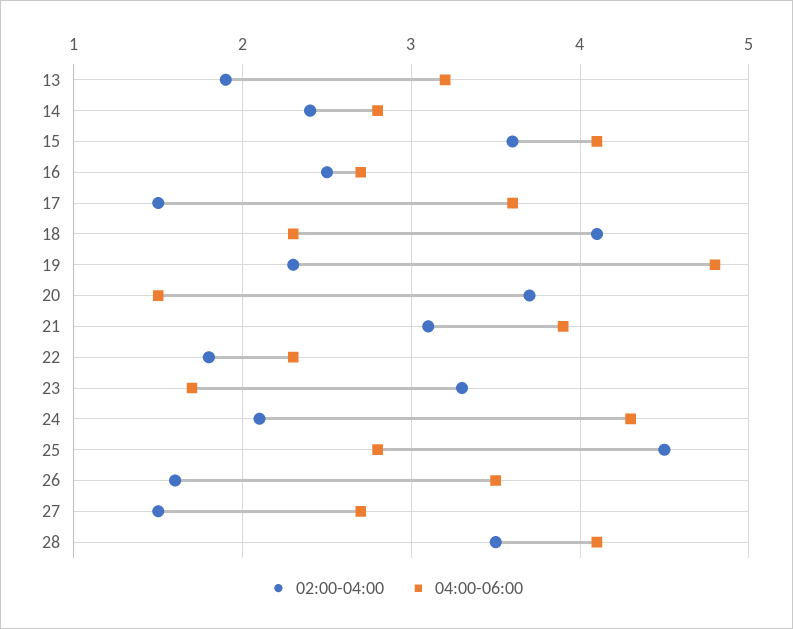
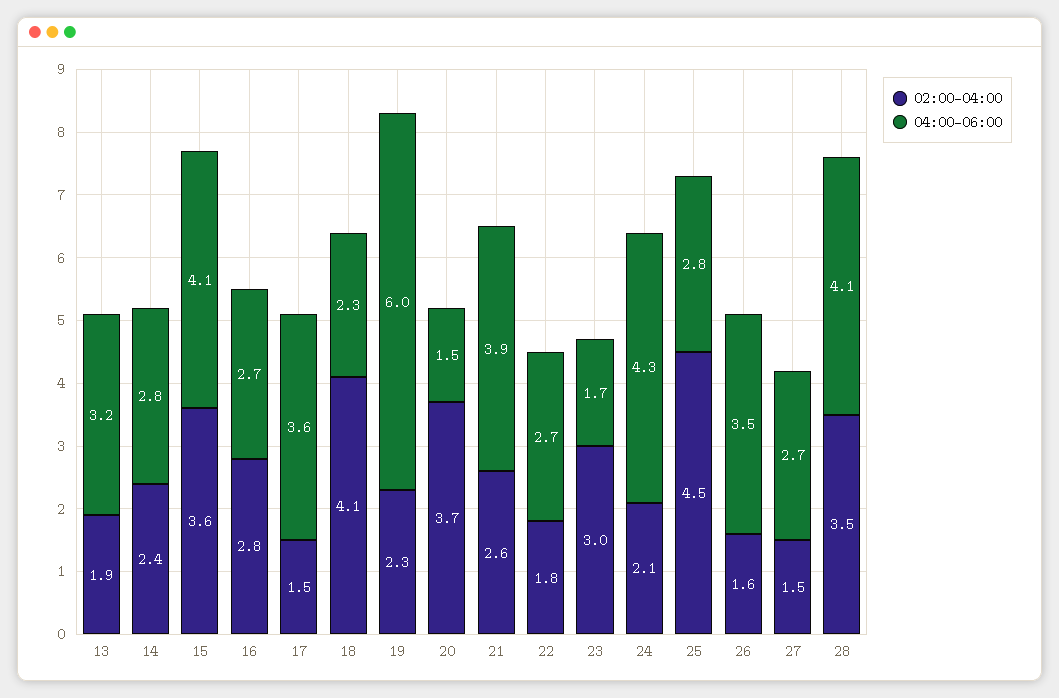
02:00-04:00, 16: 2.5 -> 2.8
04:00-06:00, 19: 4.8 -> 6
02:00-04:00, 21: 3.1 -> 2.6
04:00-06:00, 22: 2.3 -> 2.7
02:00-04:00, 23: 3.3 -> 3

